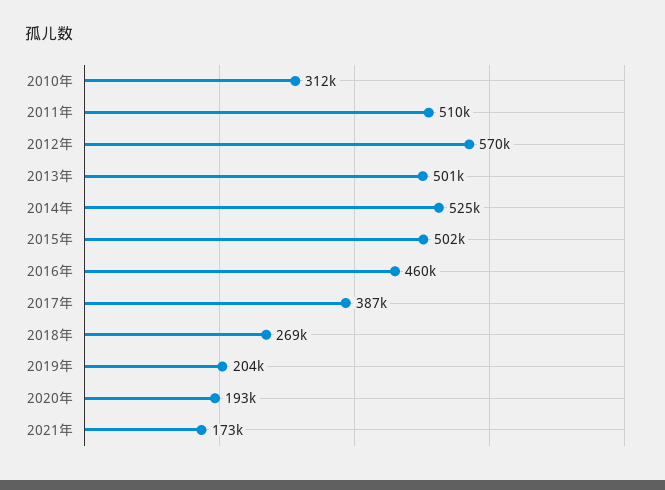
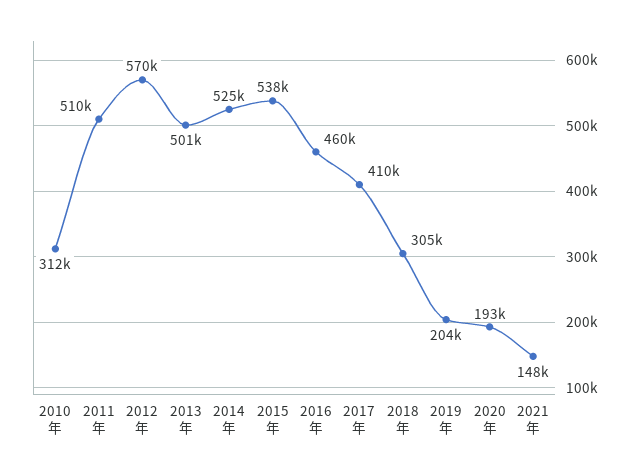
2015年: 502000 -> 538000
2017年: 387000 -> 410000
2018年: 269000 -> 305000
2021年: 173000 -> 148000

